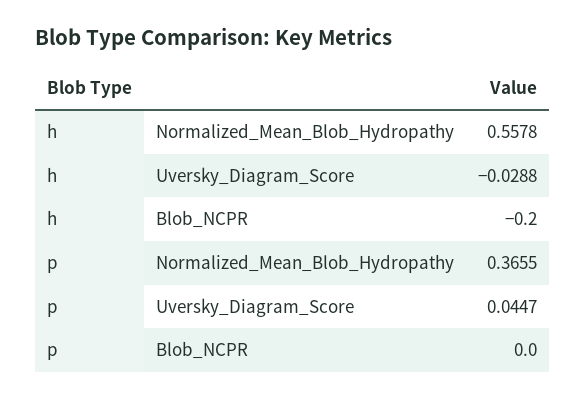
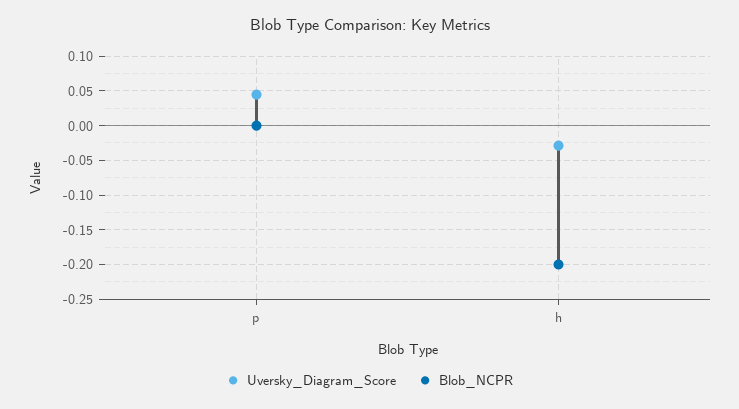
Normalized_Mean_Blob_Hydropathy, h: 0.5578 -> none
Normalized_Mean_Blob_Hydropathy, p: 0.3655 -> none

